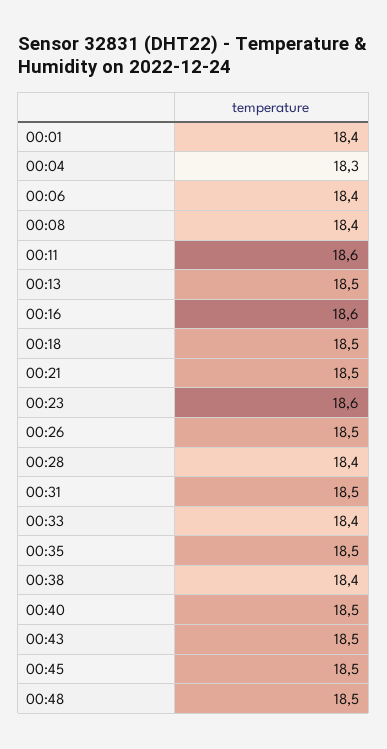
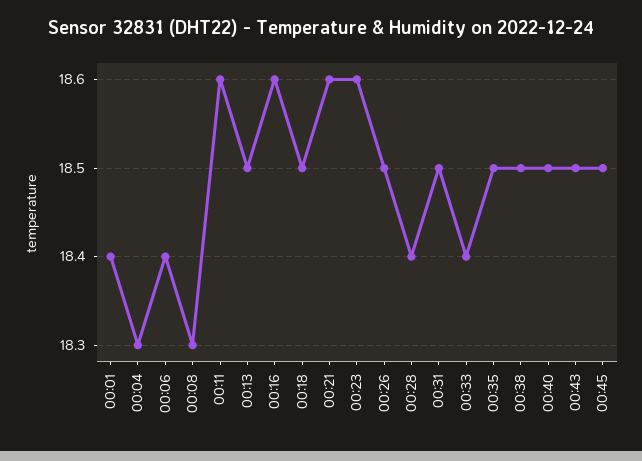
00:08: 18.4 -> 18.3
00:21: 18.5 -> 18.6
00:38: 18.4 -> 18.5
00:48: 18.5 -> none

